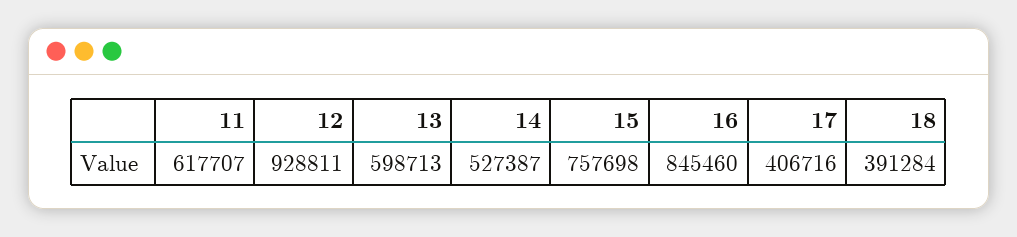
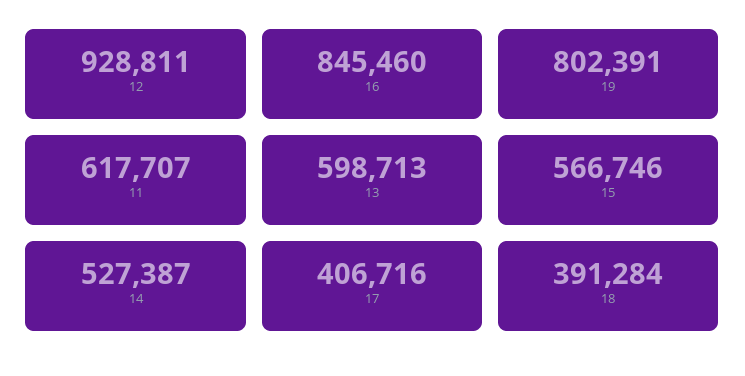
15: 757698 -> 566746
19: none -> 802391

